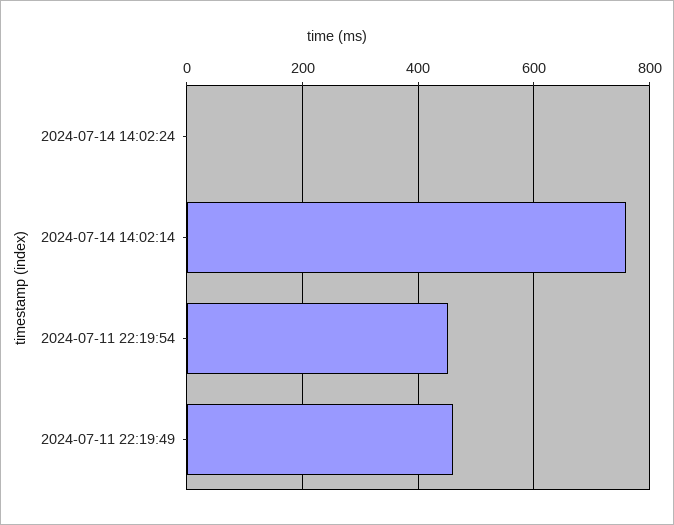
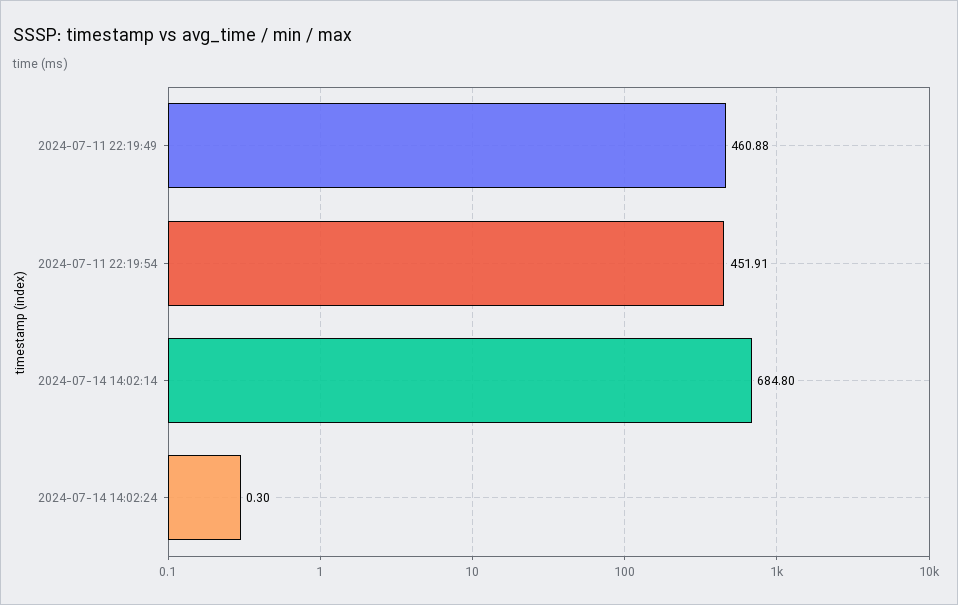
2024-07-14 14:02:14: 760 -> 684.8

